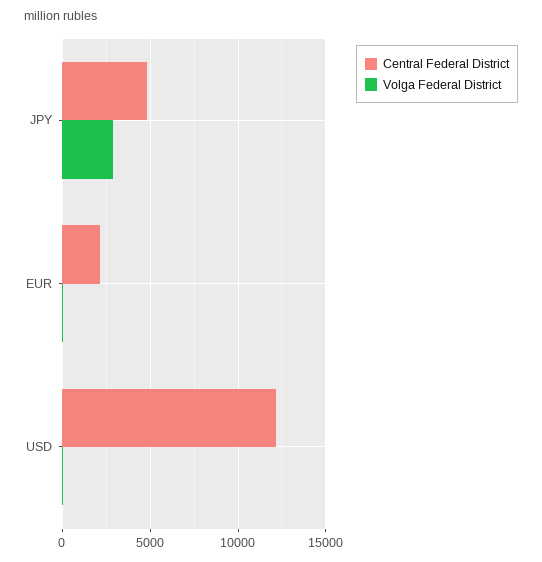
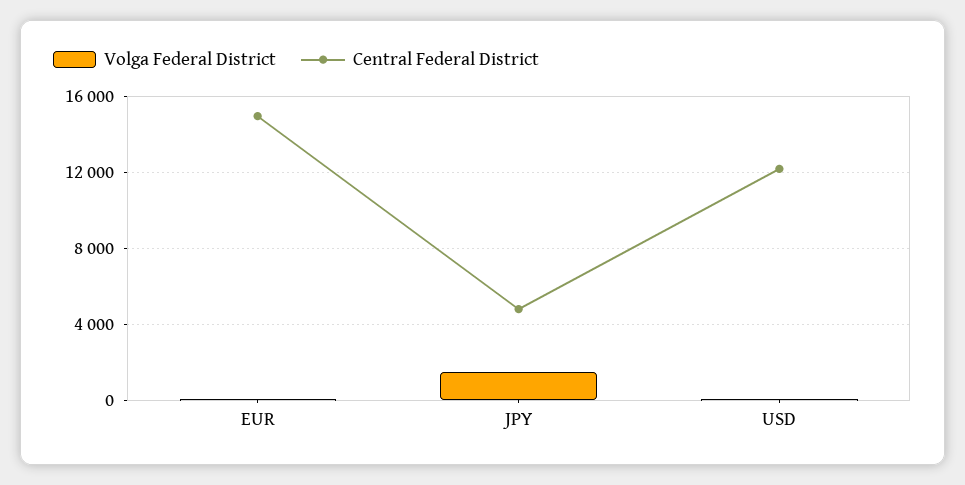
Volga Federal District, JPY: 3000 -> 1500
Central Federal District, EUR: 2000 -> 15000

